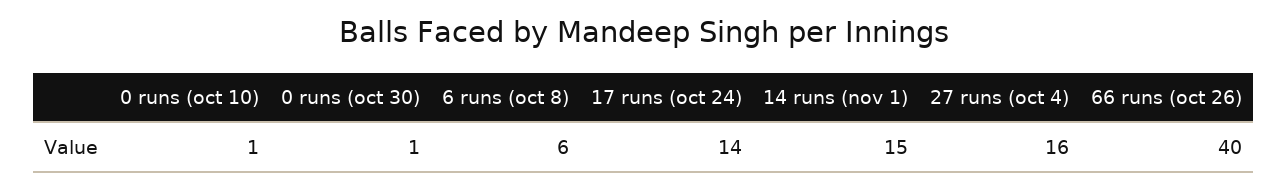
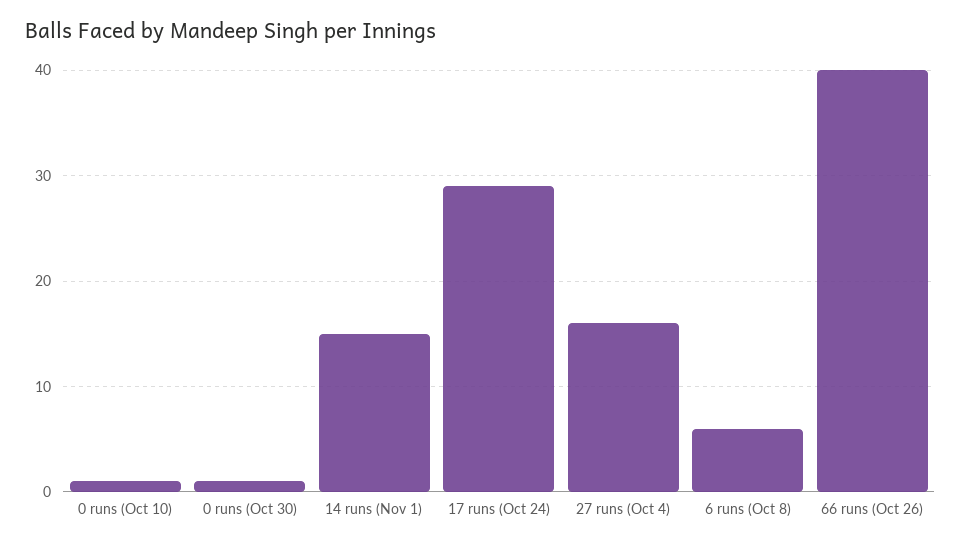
17 runs (oct 24): 14 -> 29

